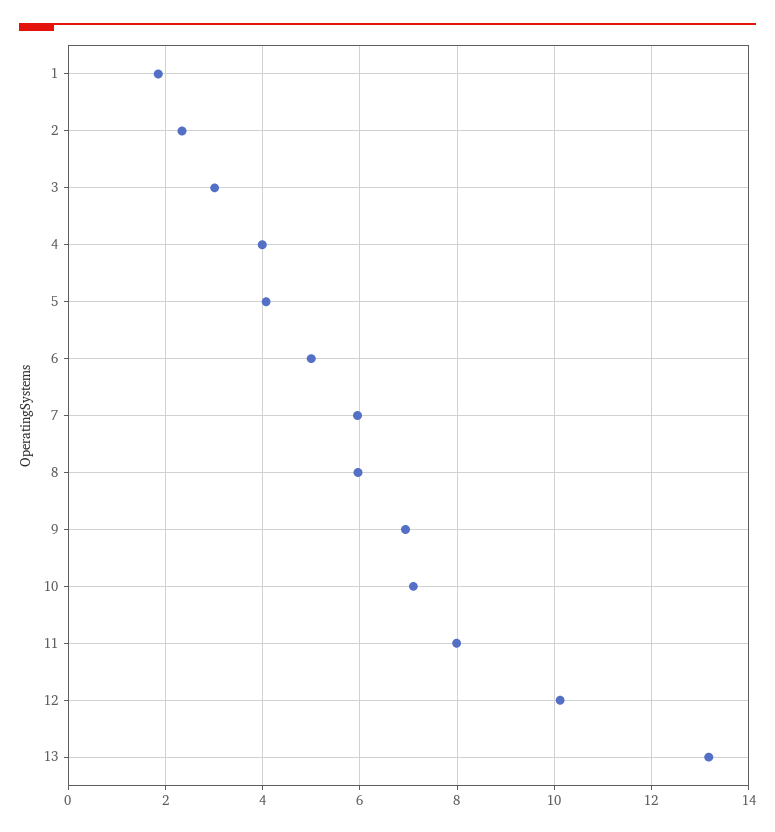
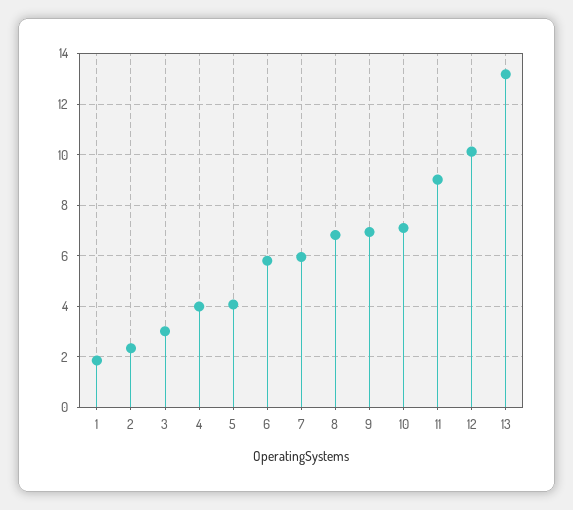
6: 5 -> 5.75
8: 6 -> 6.75
11: 8 -> 9

